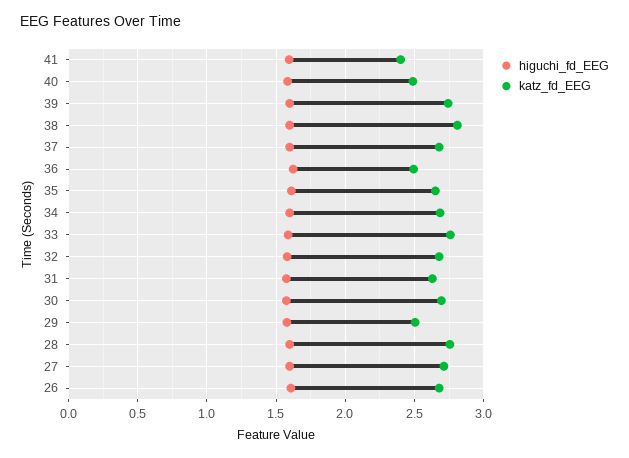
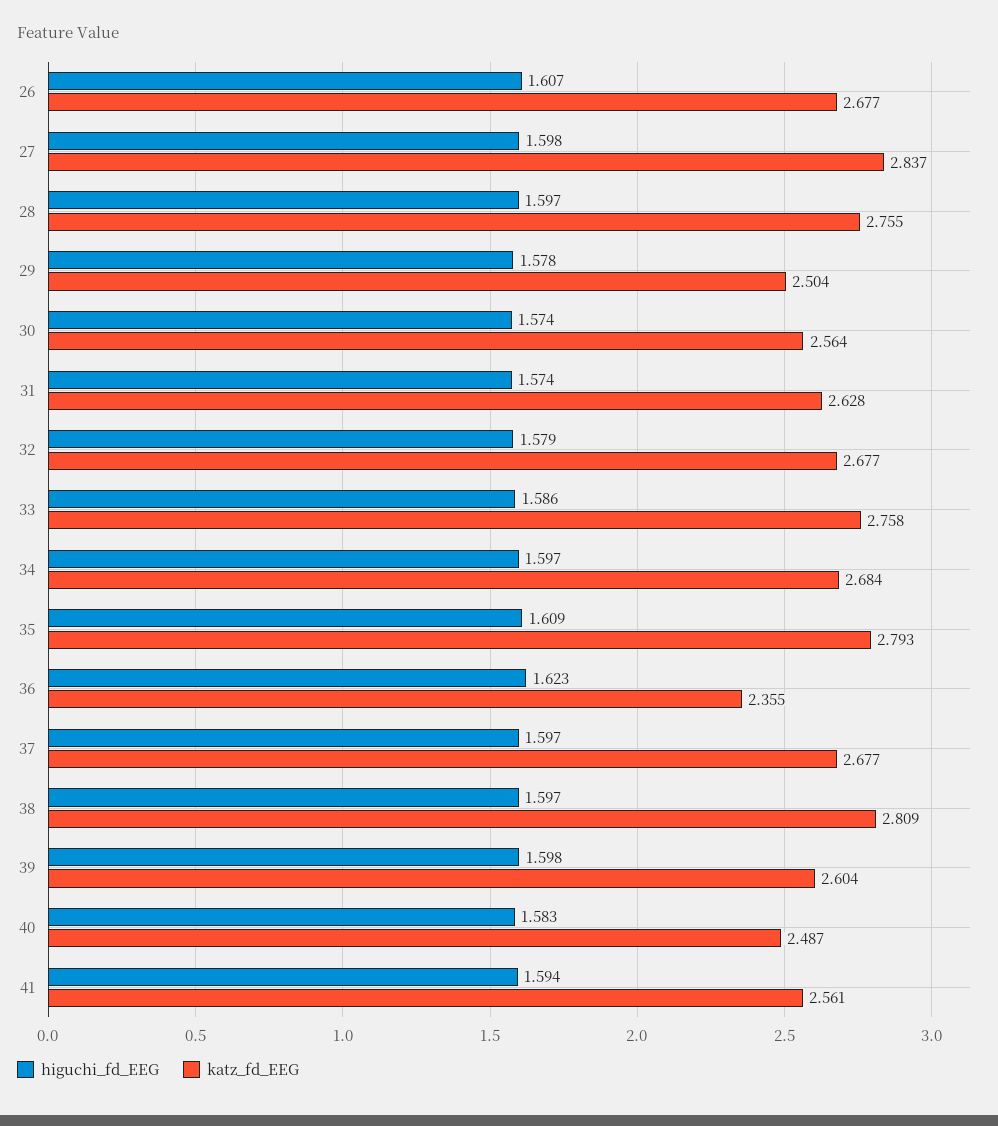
katz_fd_EEG, 41: 2.4 -> 2.561
katz_fd_EEG, 39: 2.75 -> 2.604
katz_fd_EEG, 36: 2.5 -> 2.355
katz_fd_EEG, 35: 2.65 -> 2.793
katz_fd_EEG, 30: 2.7 -> 2.564
katz_fd_EEG, 27: 2.7 -> 2.837

